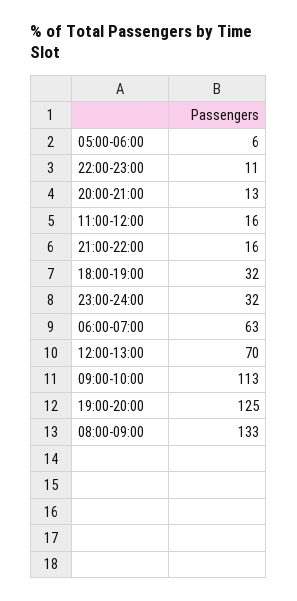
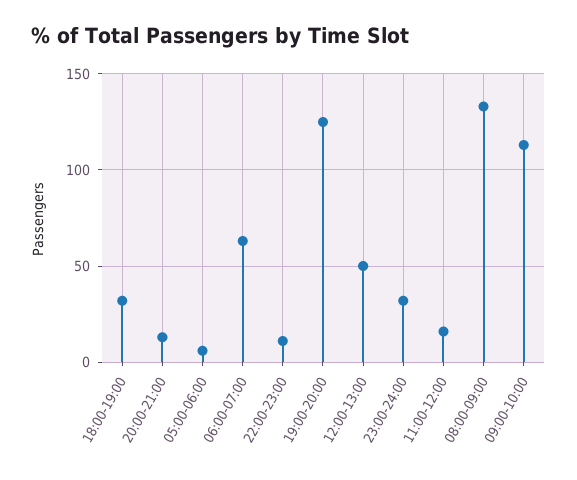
21:00-22:00: 16 -> none
12:00-13:00: 70 -> 50

